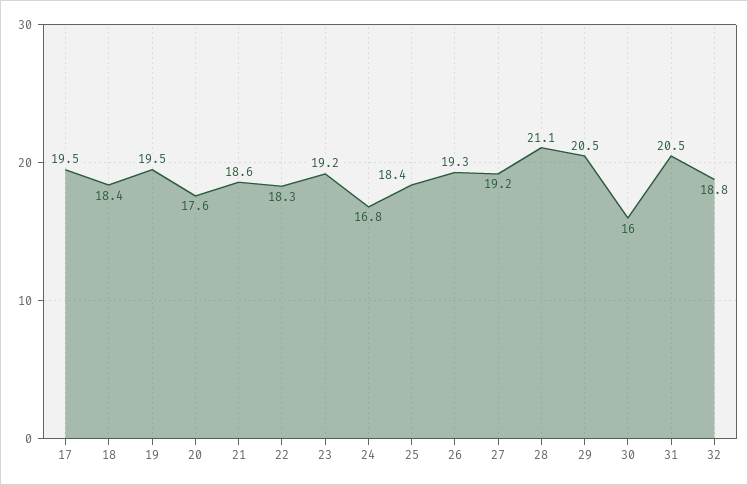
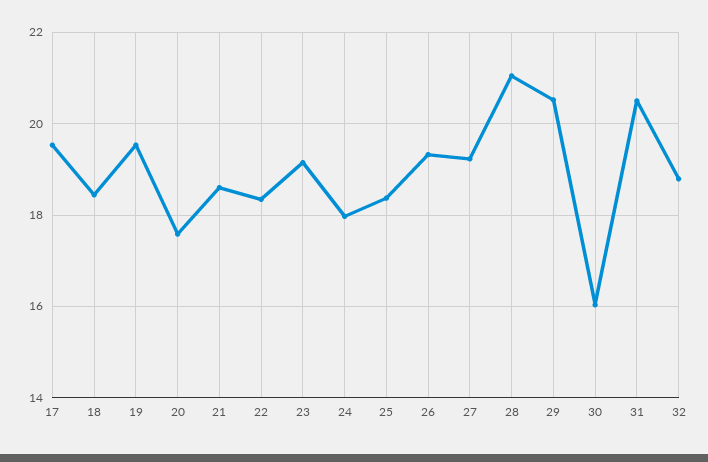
24: 16.8 -> 18

